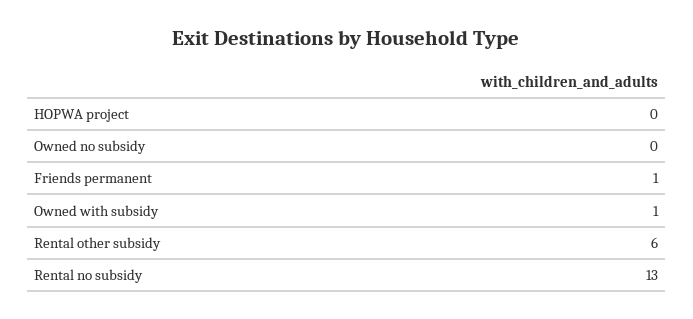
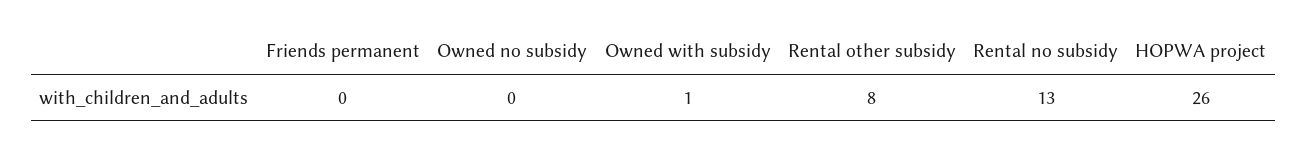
HOPWA project: 0 -> 26
Friends permanent: 1 -> 0
Rental other subsidy: 6 -> 8

